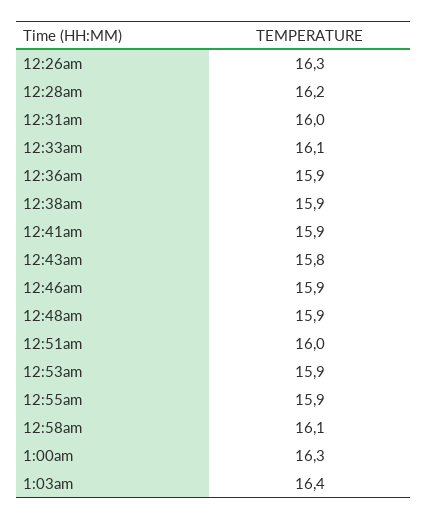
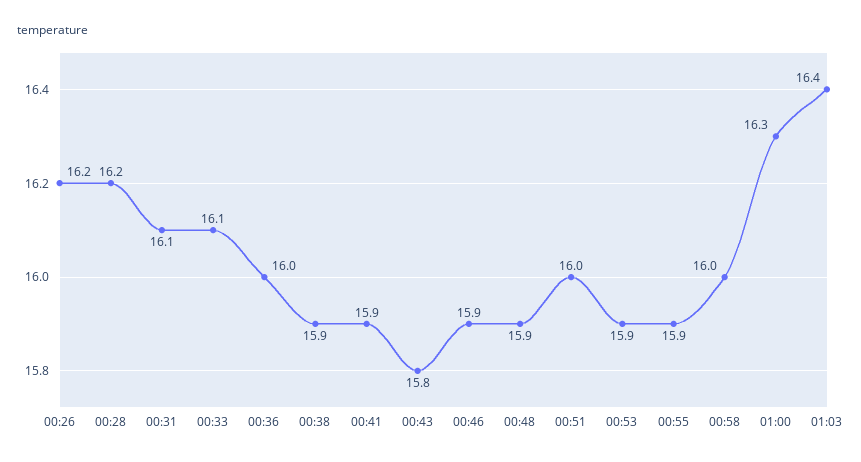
12:26am: 16.3 -> 16.2
12:31am: 16 -> 16.1
12:36am: 15.9 -> 16
12:58am: 16.1 -> 16

